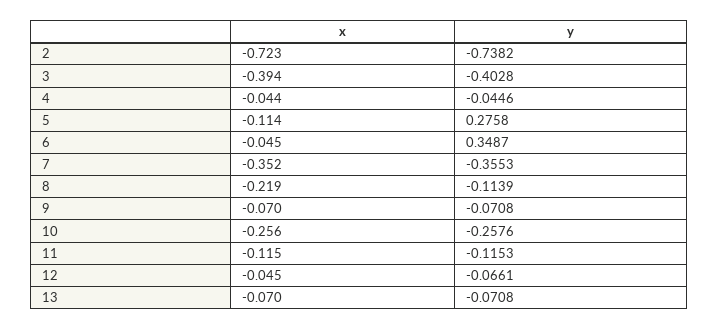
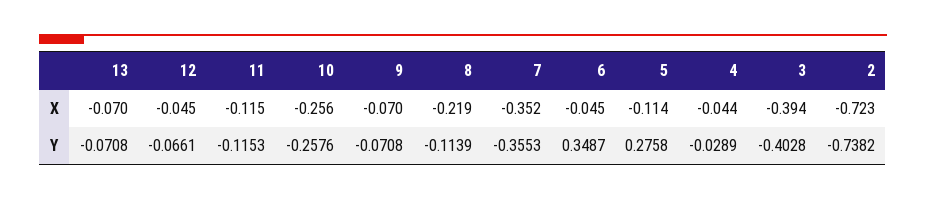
y, 4: -0.0446 -> -0.0289

